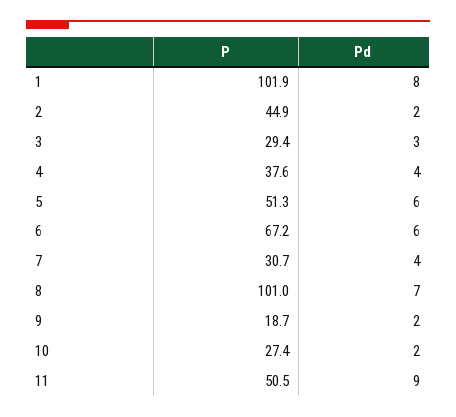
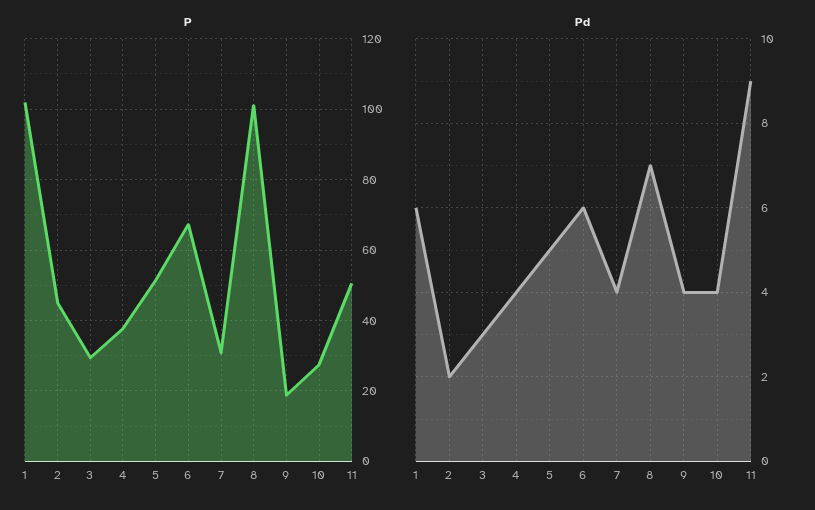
Pd, 1: 8 -> 6
Pd, 5: 6 -> 5
Pd, 9: 2 -> 4
Pd, 10: 2 -> 4

